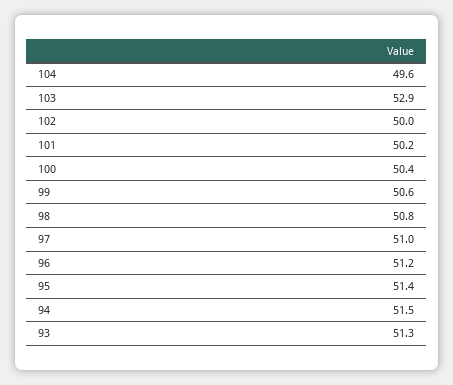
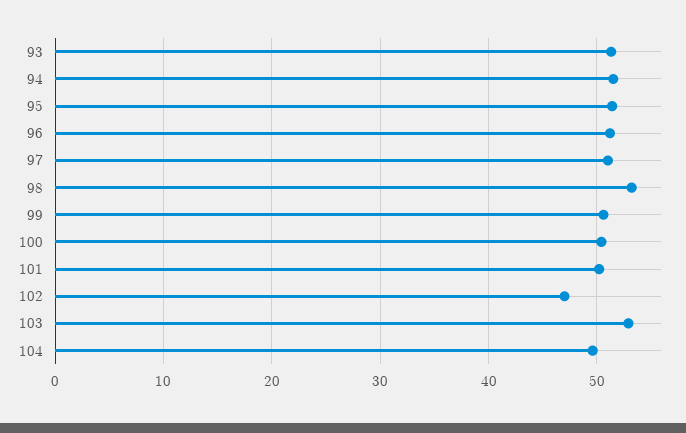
102: 50 -> 47
98: 50.8 -> 53

